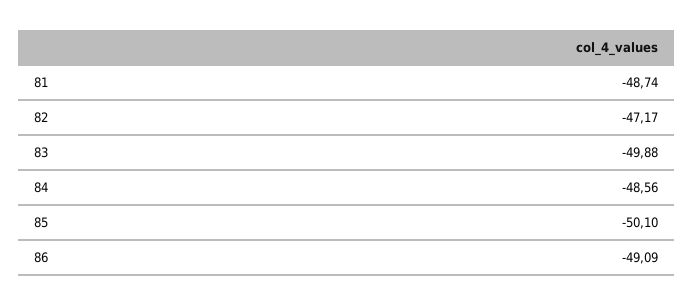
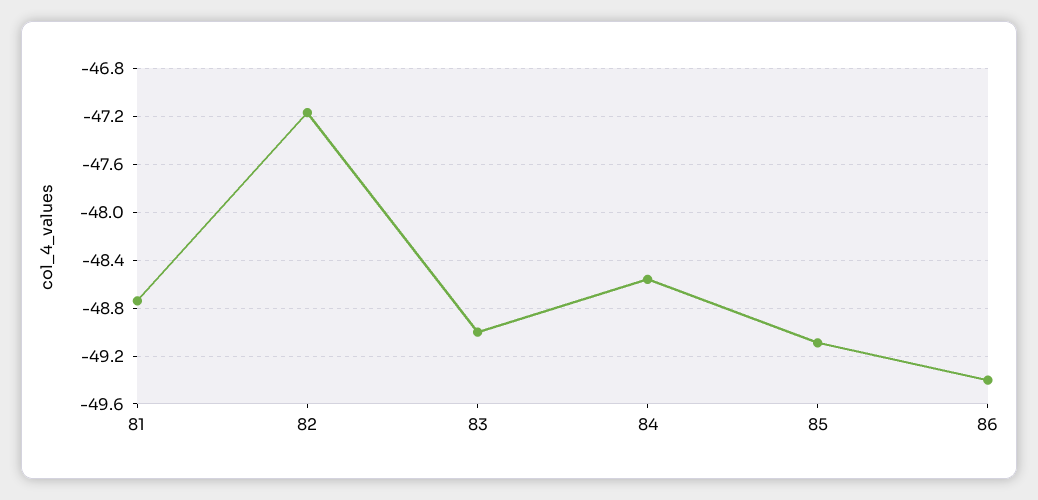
83: -49.88 -> -49
85: -50.1 -> -49.1
86: -49.09 -> -49.4

